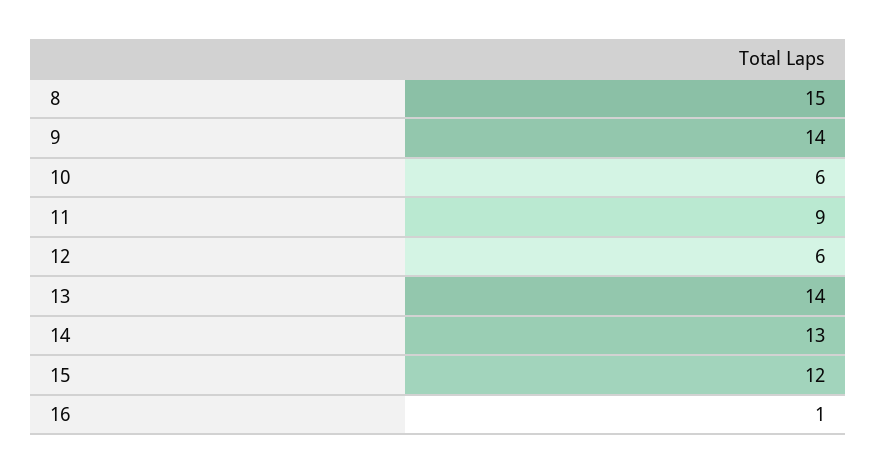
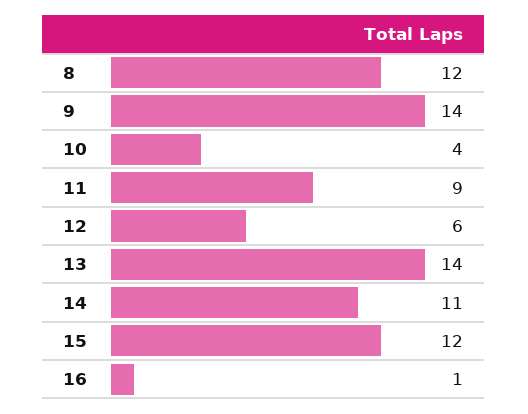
8: 15 -> 12
10: 6 -> 4
14: 13 -> 11

